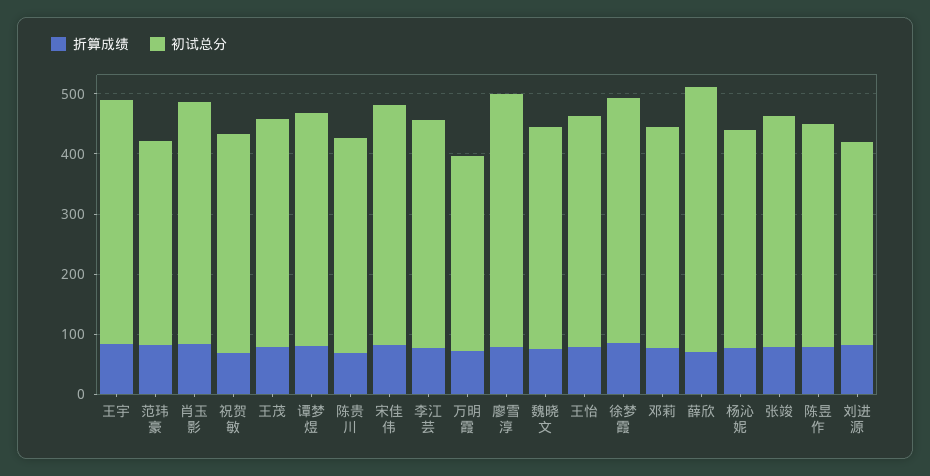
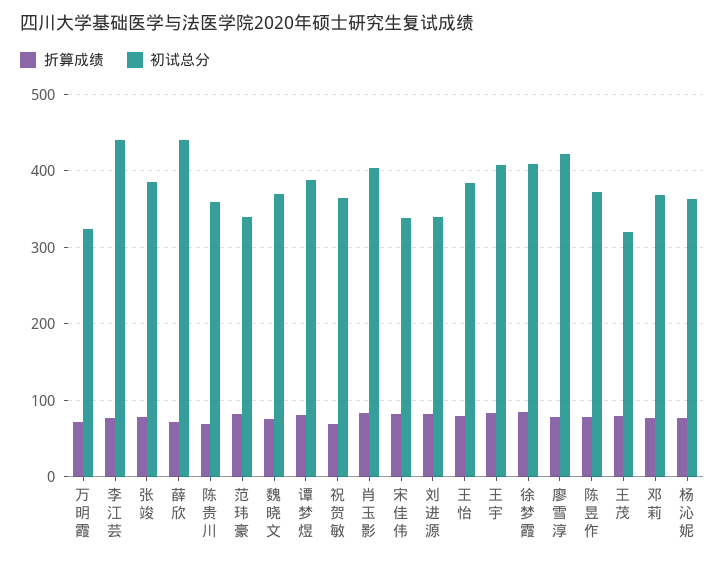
初试总分, 王茂: 380 -> 320
初试总分, 宋佳伟: 400 -> 340
初试总分, 李江芸: 380 -> 440

